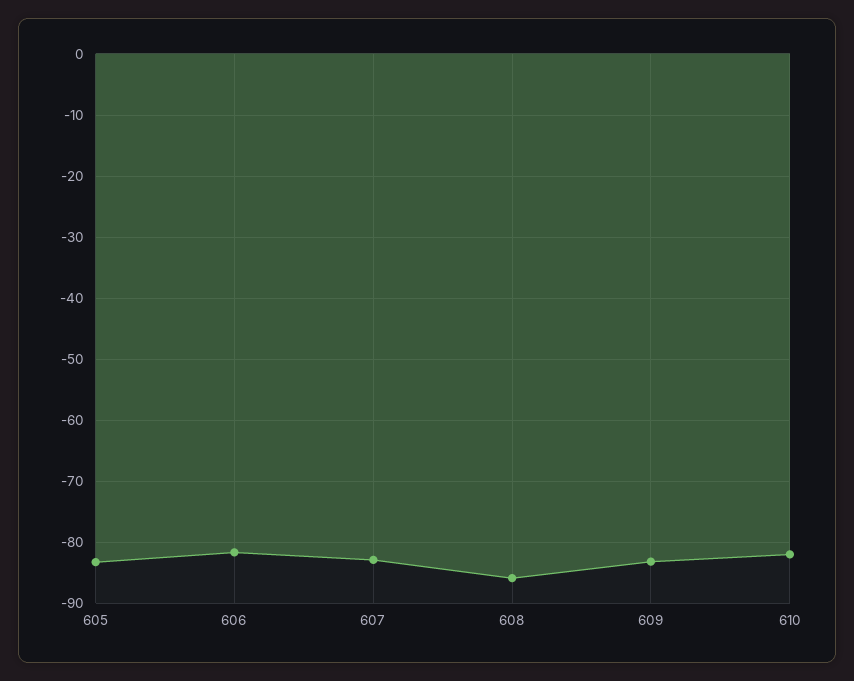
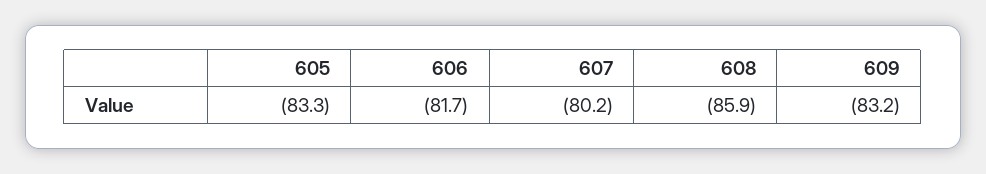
607: -83 -> -80.2
610: -82 -> none

